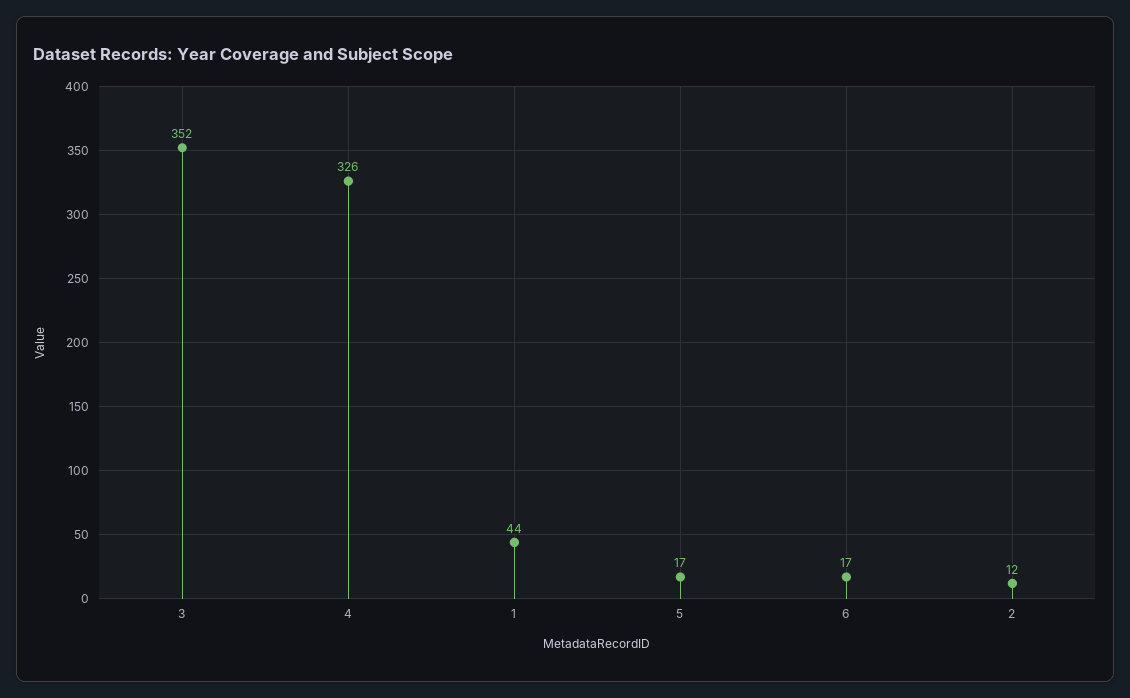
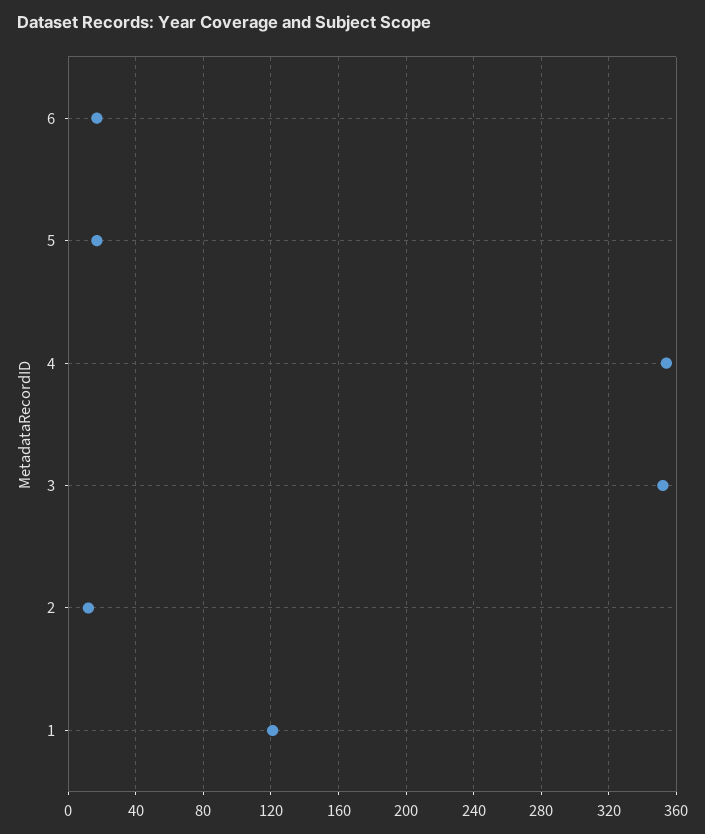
4: 326 -> 355
1: 44 -> 120

